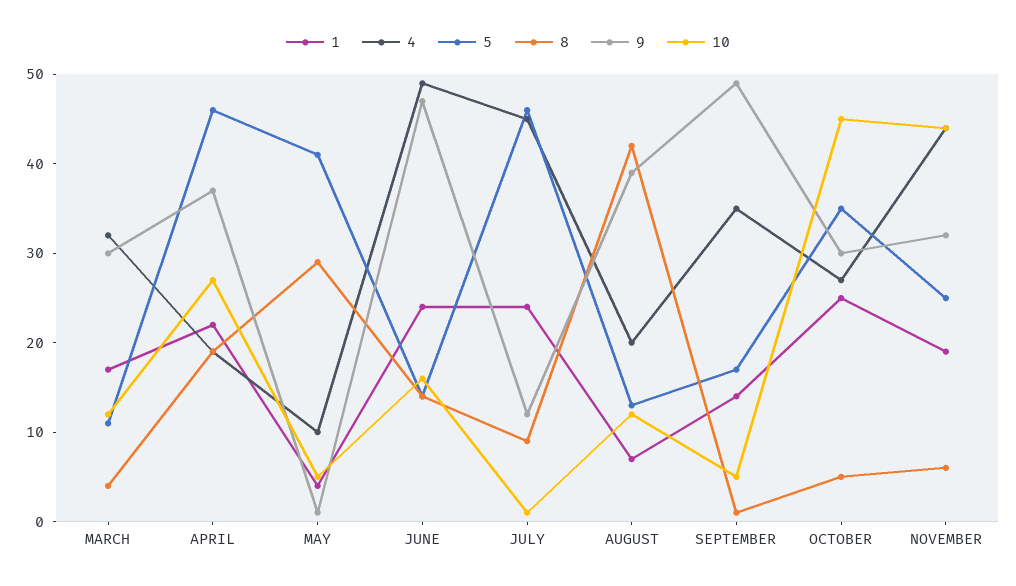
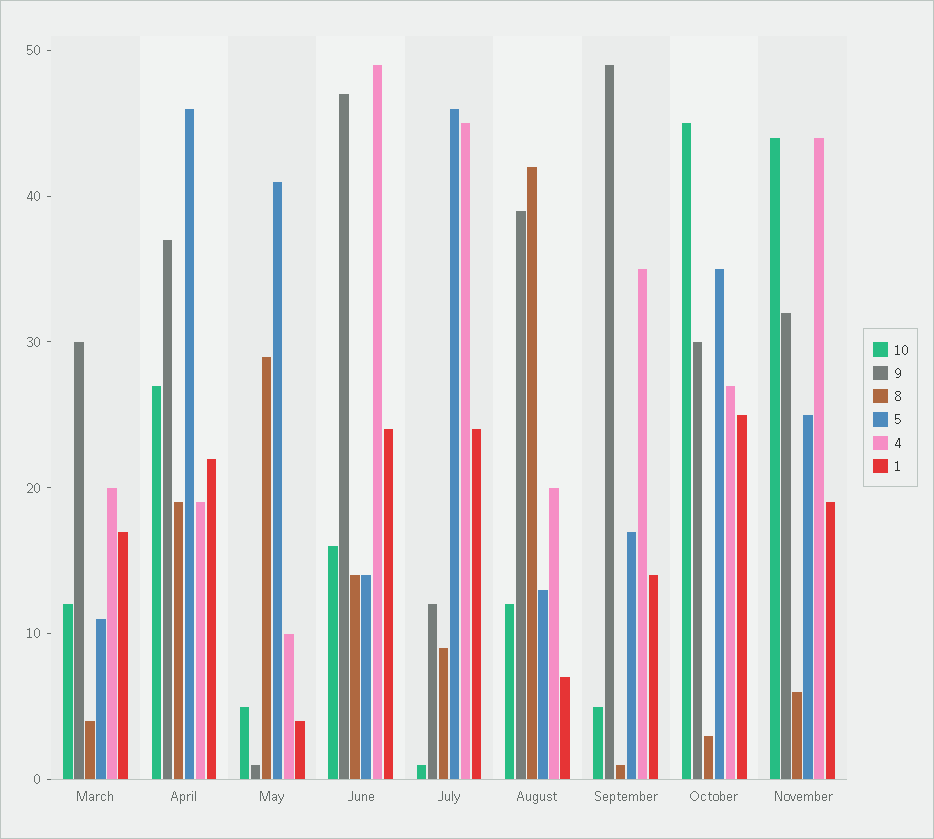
4, MARCH: 32 -> 20
8, OCTOBER: 5 -> 3

